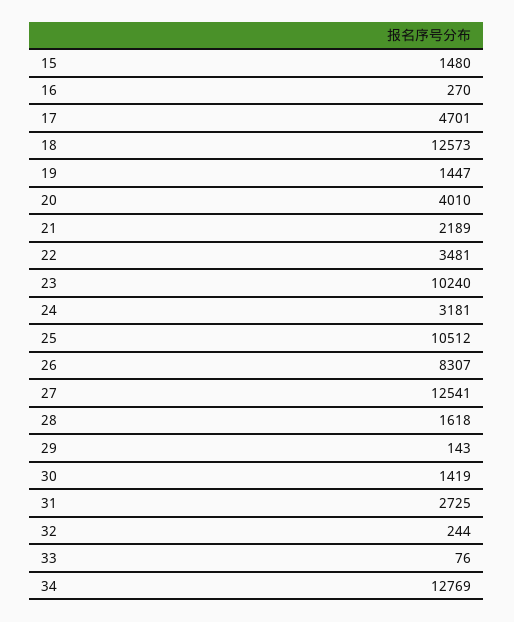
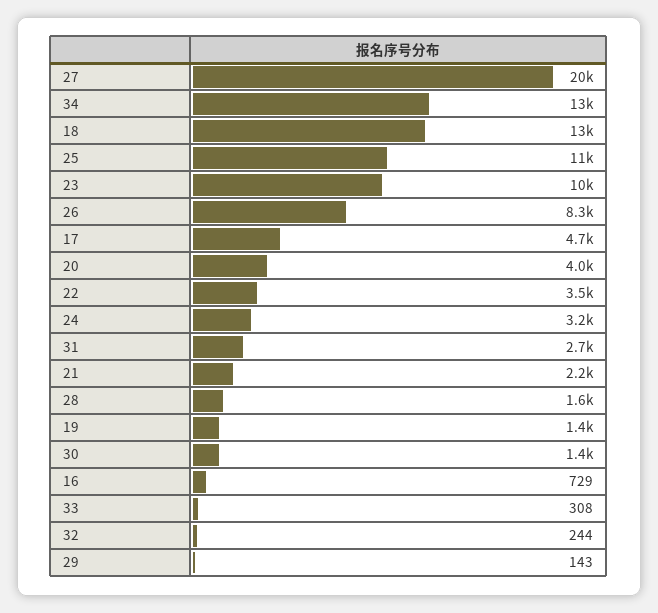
15: 1480 -> none
16: 270 -> 729
27: 12541 -> 20000
33: 76 -> 308

